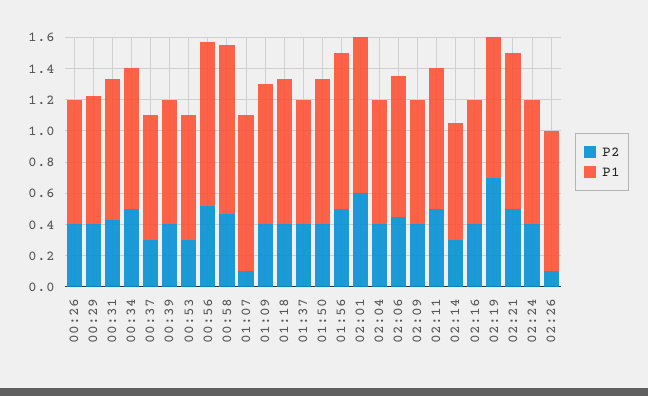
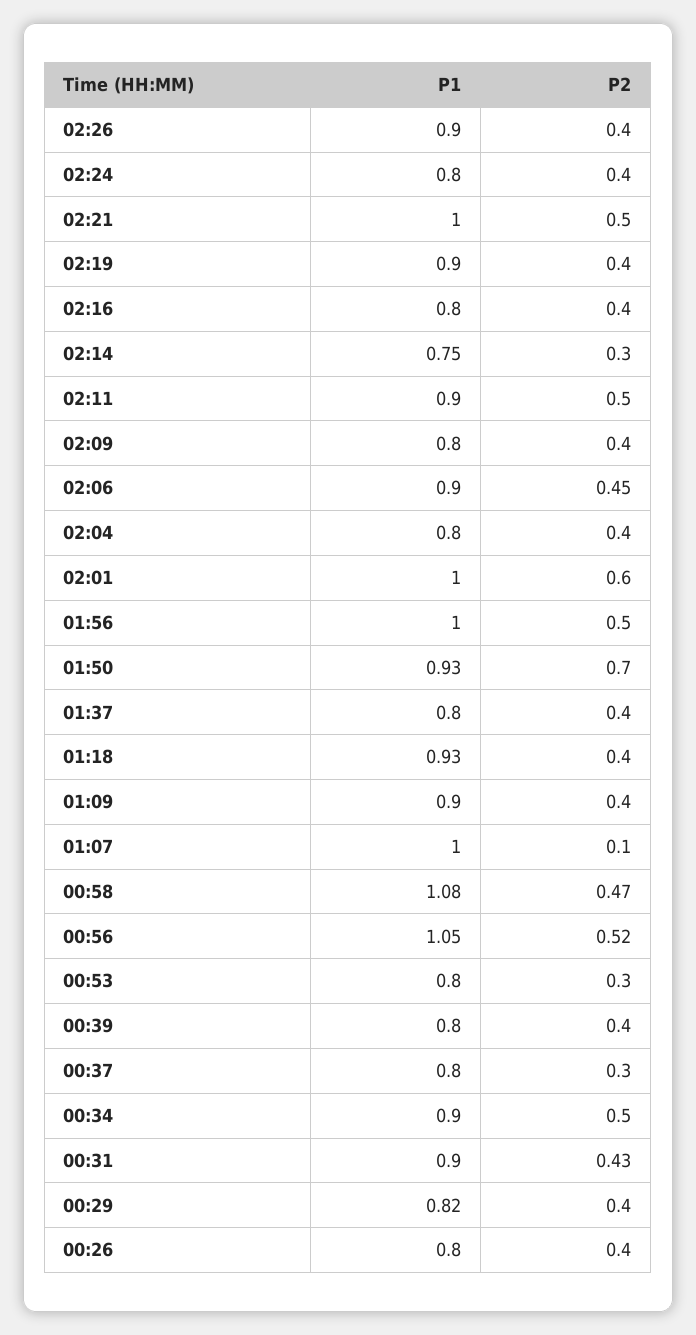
P2, 01:50: 0.4 -> 0.7
P2, 02:19: 0.7 -> 0.4
P2, 02:26: 0.1 -> 0.4

